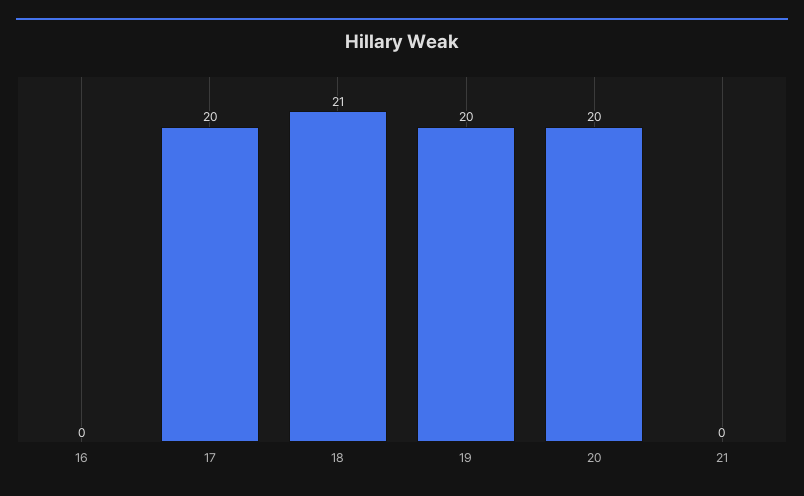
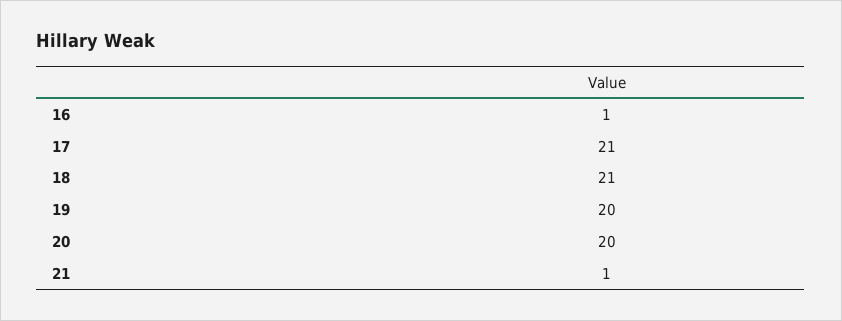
16: 0 -> 1
17: 20 -> 21
21: 0 -> 1

